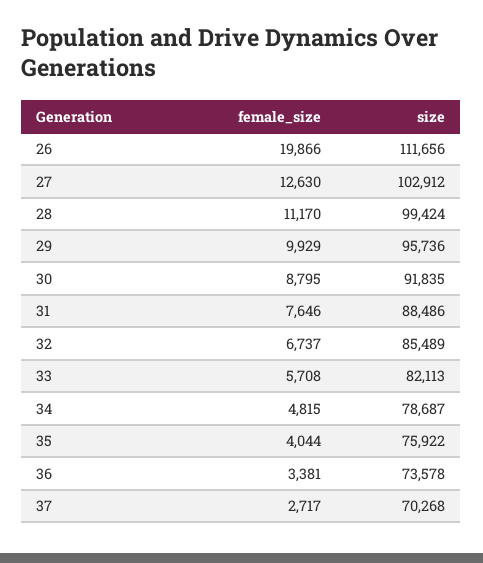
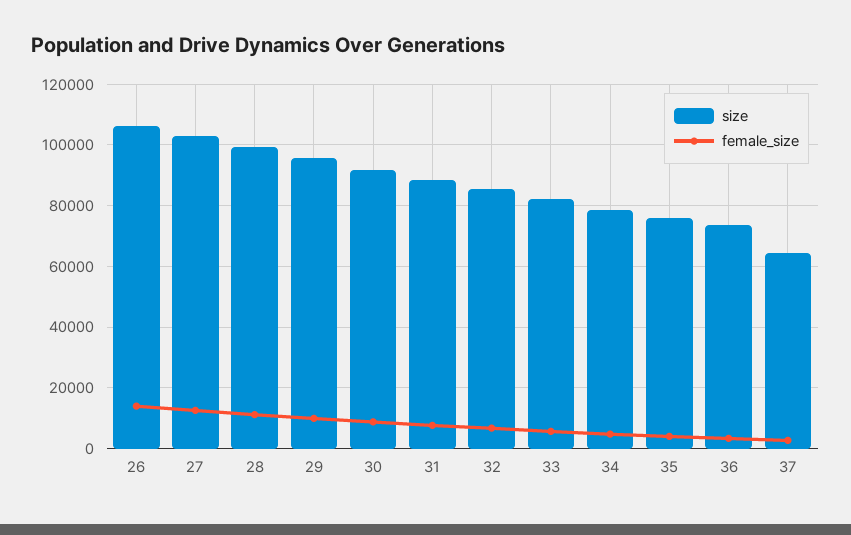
female_size, 26: 19866 -> 14000
size, 26: 111656 -> 106000
size, 37: 70268 -> 64000

